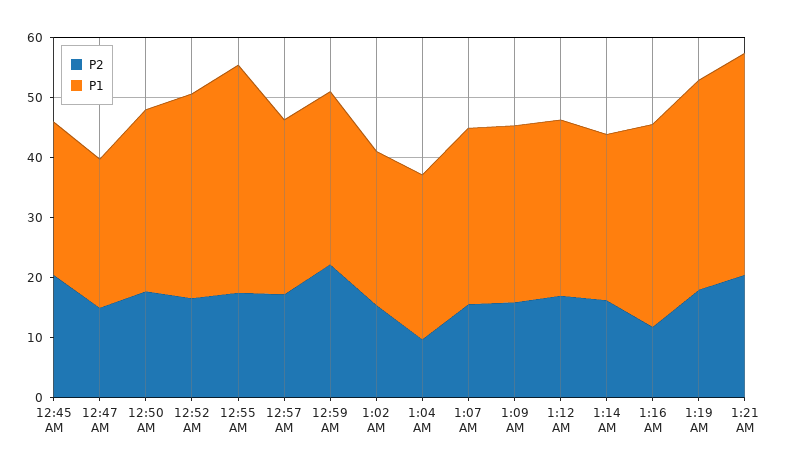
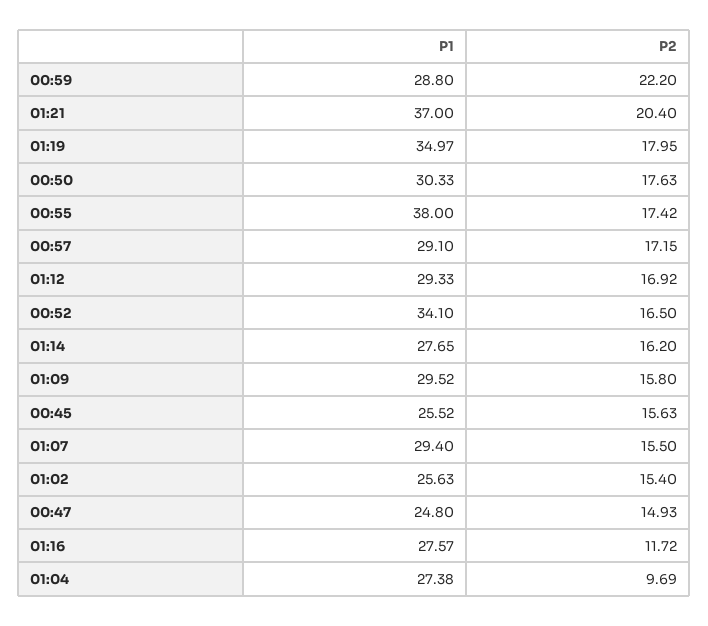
P2, 12:45 AM: 20 -> 15.63
P1, 1:16 AM: 34 -> 27.57

